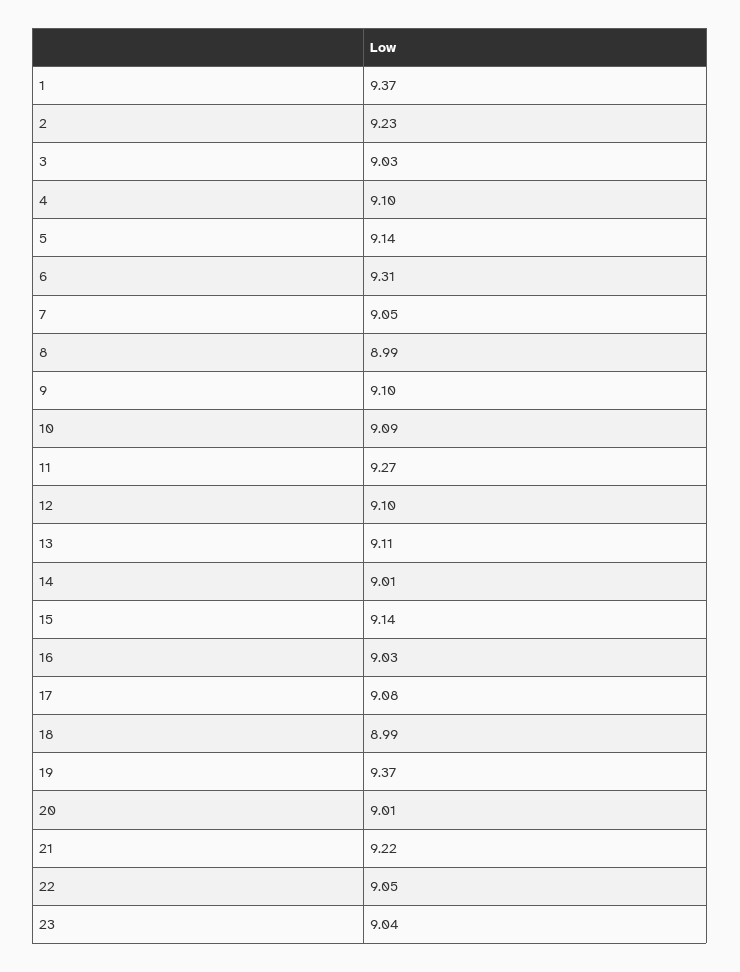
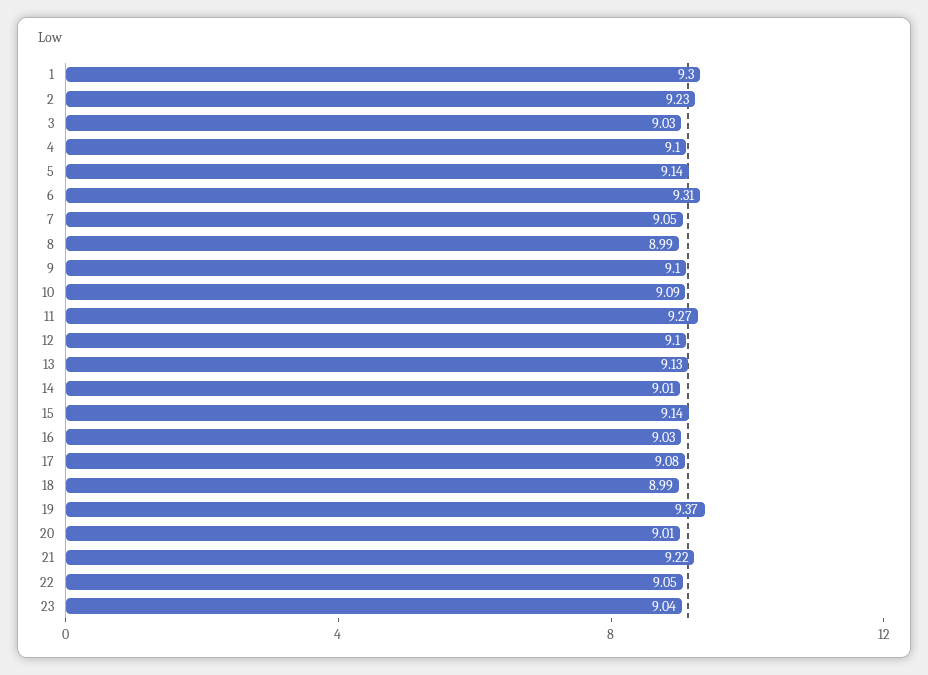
1: 9.37 -> 9.3
13: 9.11 -> 9.13

